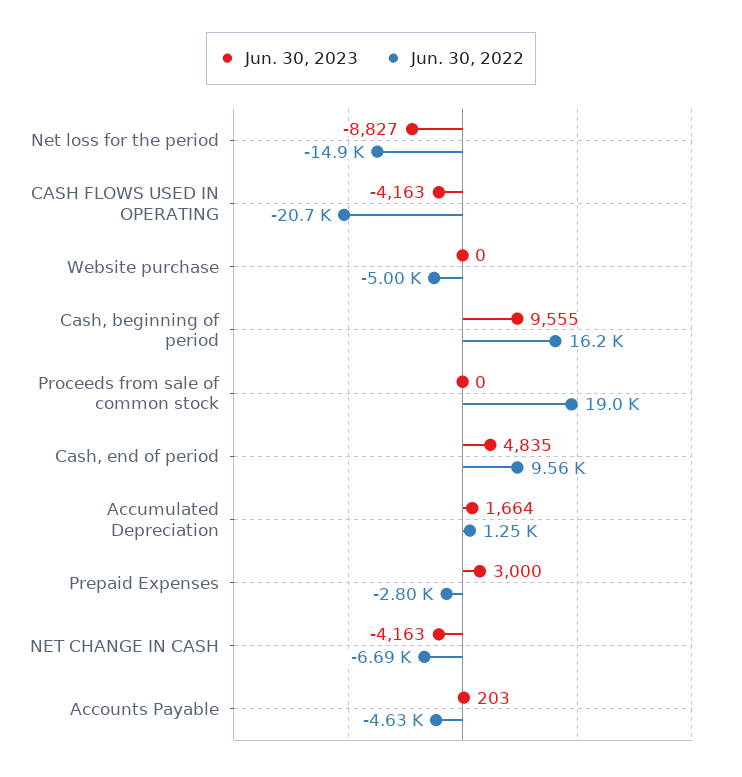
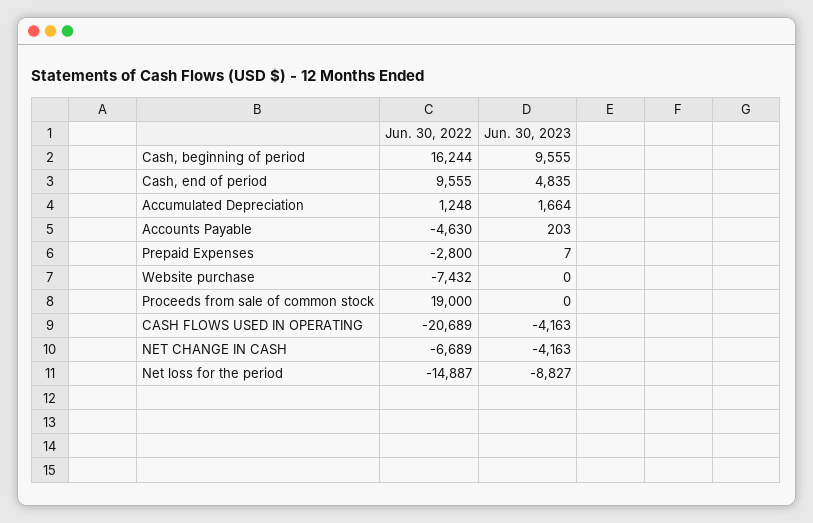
Jun. 30, 2022, Website purchase: -5000 -> -7432
Jun. 30, 2023, Prepaid Expenses: 3000 -> 7

